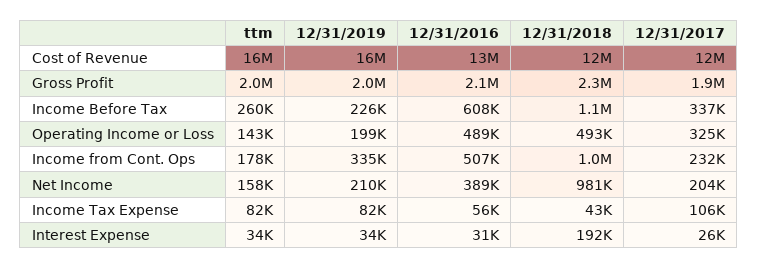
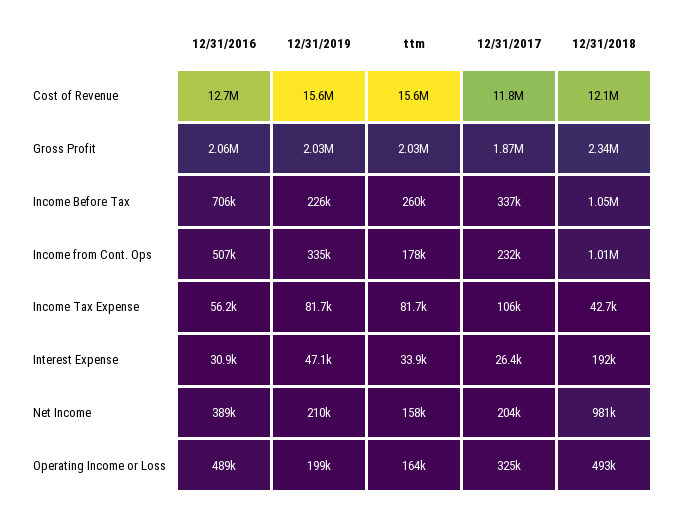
12/31/2016, Income Before Tax: 608000 -> 706000
ttm, Operating Income or Loss: 143000 -> 164000
12/31/2019, Interest Expense: 34000 -> 47100

